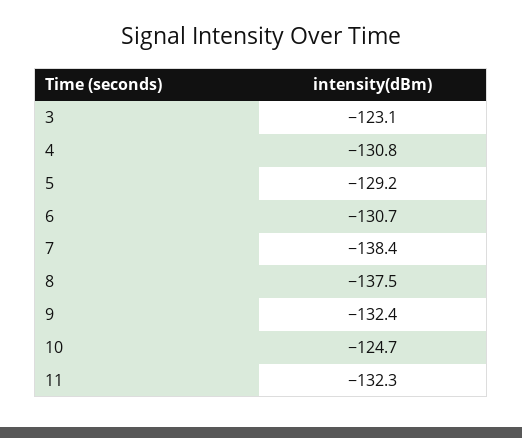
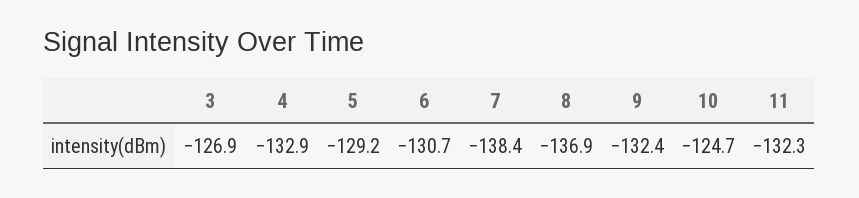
3: -123.1 -> -126.9
4: -130.8 -> -132.9
8: -137.5 -> -136.9

